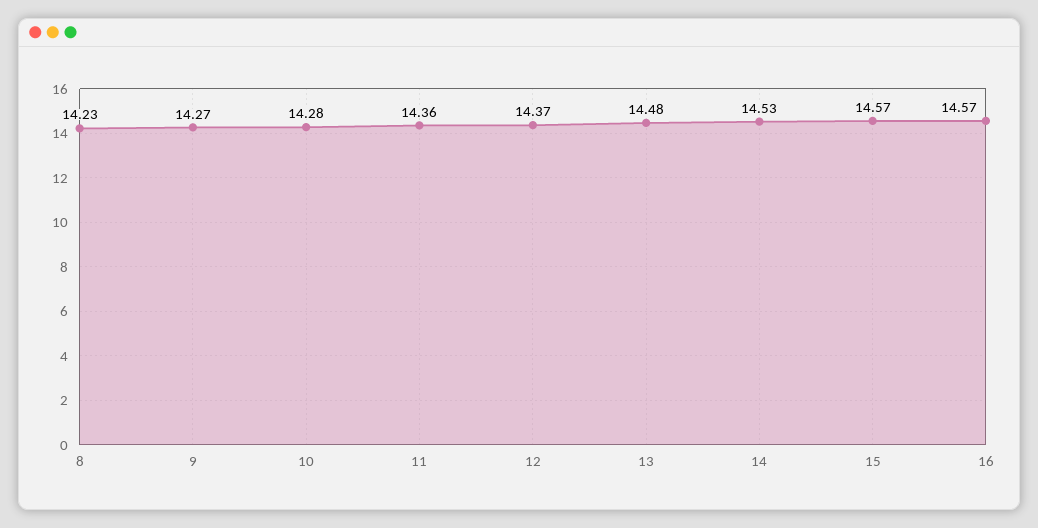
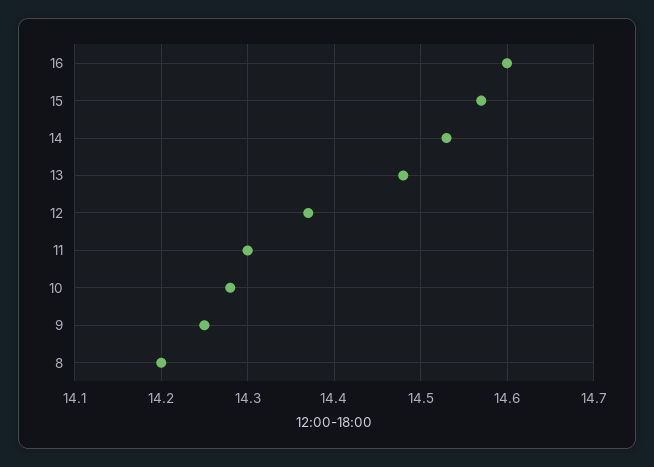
8: 14.23 -> 14.2
9: 14.27 -> 14.25
11: 14.36 -> 14.3
16: 14.57 -> 14.6

